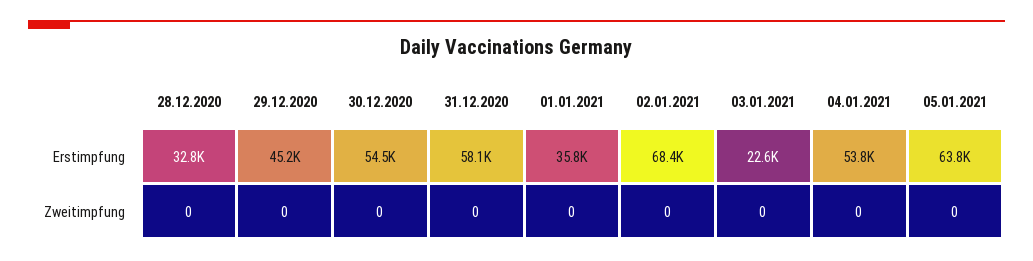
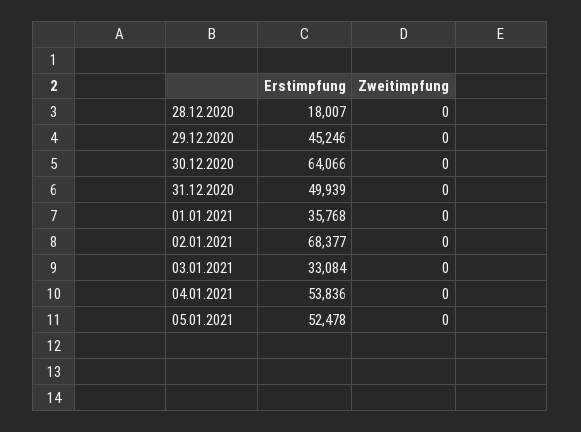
28.12.2020, Erstimpfung: 32800 -> 18007
30.12.2020, Erstimpfung: 54500 -> 64066
31.12.2020, Erstimpfung: 58100 -> 49939
03.01.2021, Erstimpfung: 22600 -> 33084
05.01.2021, Erstimpfung: 63800 -> 52478

